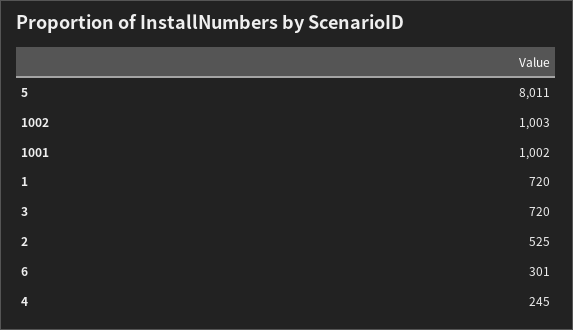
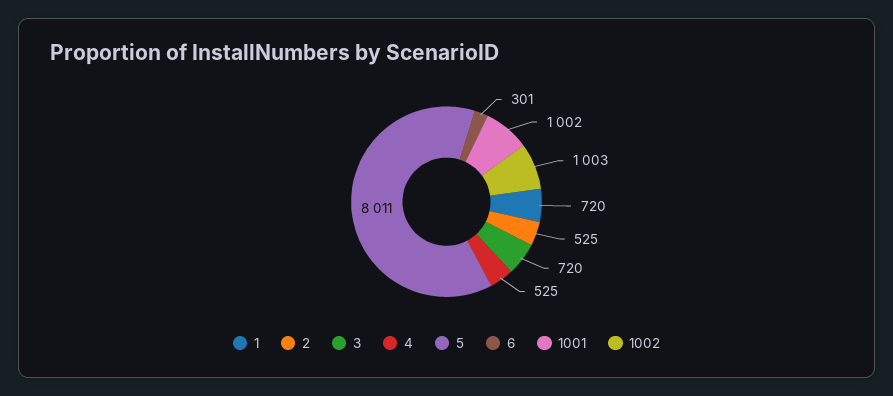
4: 245 -> 525

